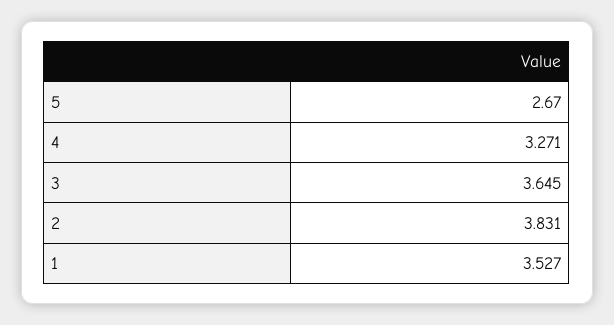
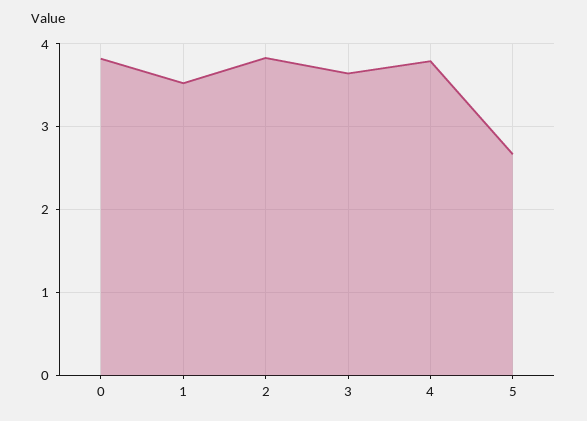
4: 3.271 -> 3.8
0: none -> 3.8

